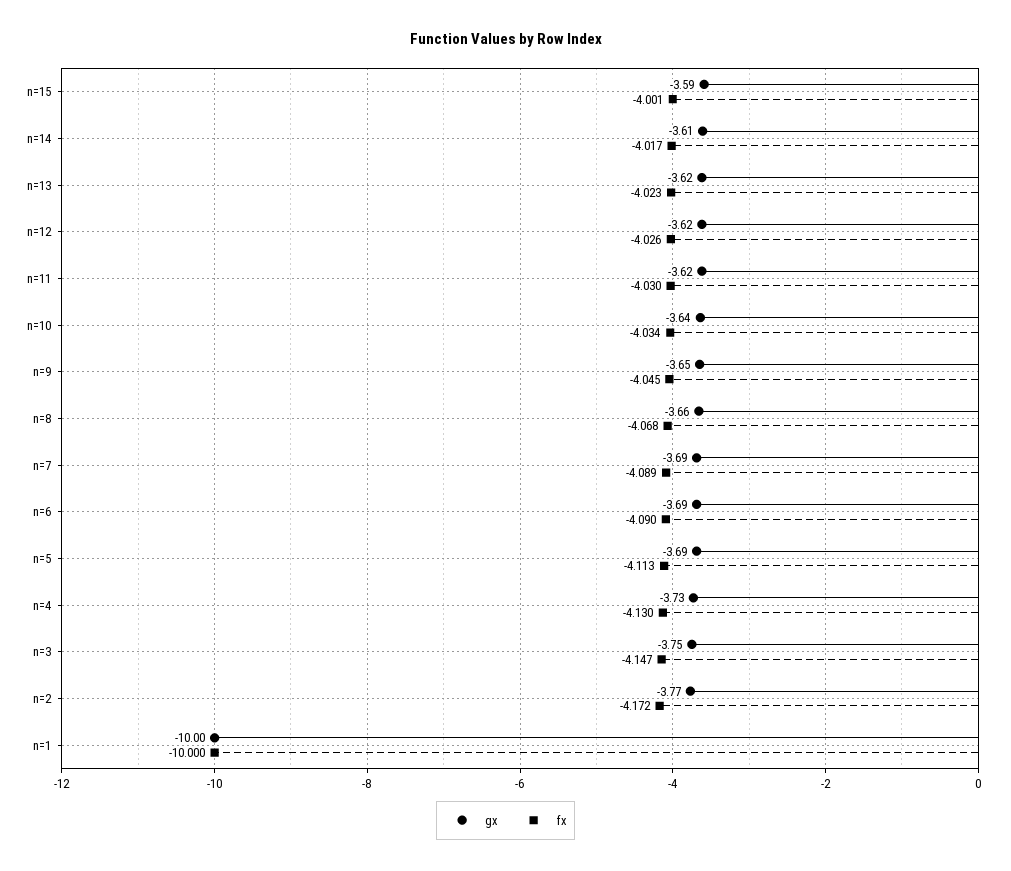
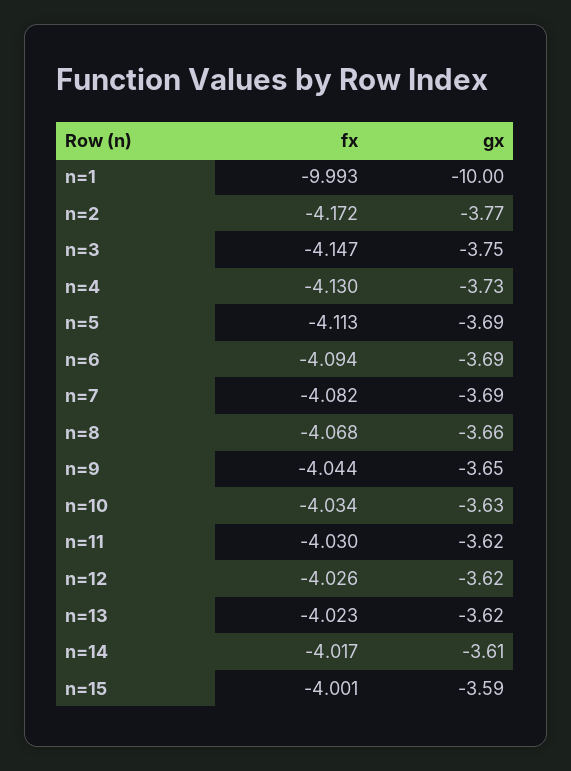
gx, n=10: -3.64 -> -3.63
fx, n=9: -4.045 -> -4.044
fx, n=7: -4.089 -> -4.082
fx, n=6: -4.09 -> -4.094
fx, n=1: -10 -> -9.993

